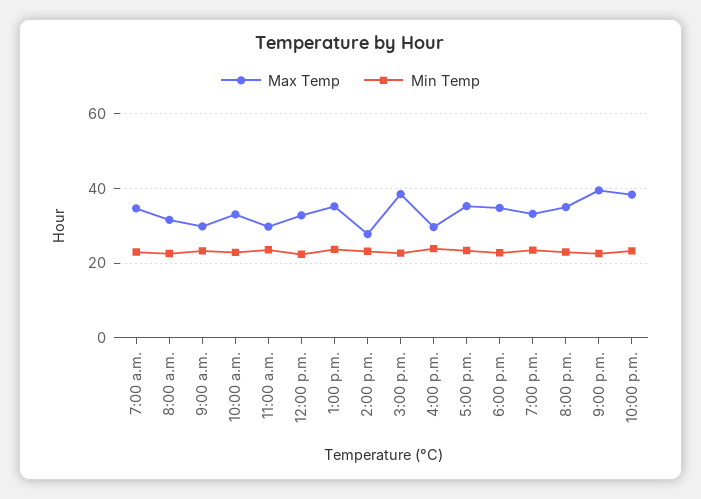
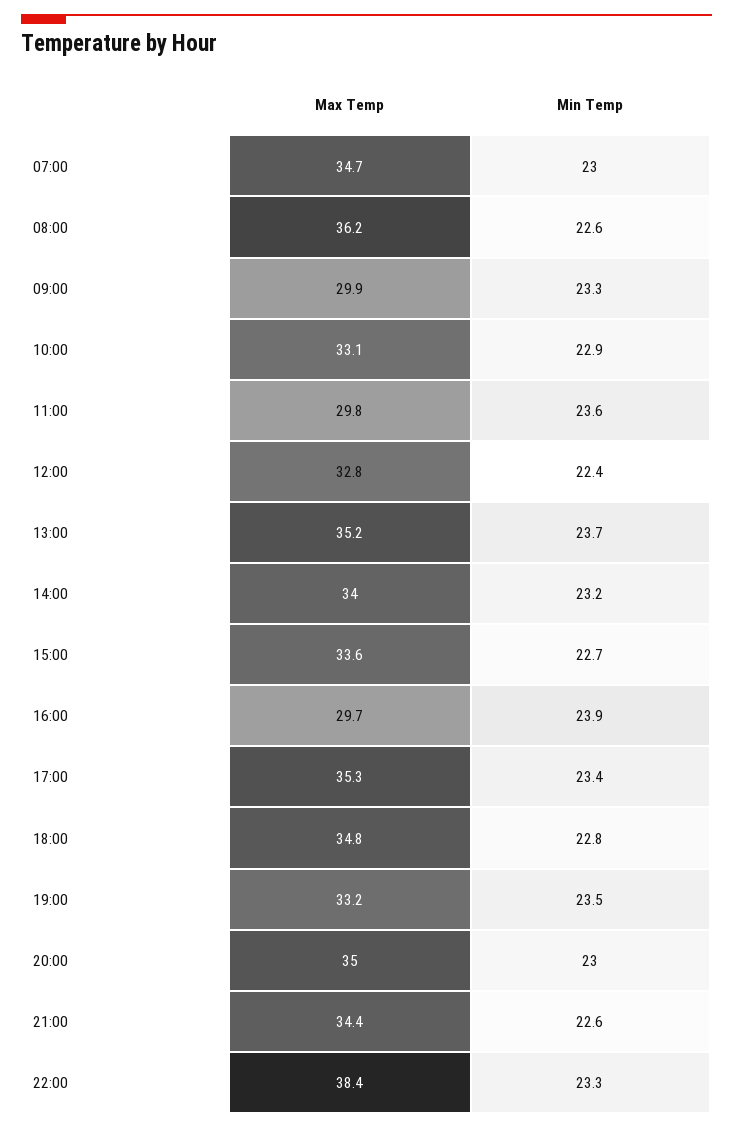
Max Temp, 8:00 a.m.: 32 -> 36.2
Max Temp, 2:00 p.m.: 28 -> 34
Max Temp, 3:00 p.m.: 38 -> 33.6
Max Temp, 9:00 p.m.: 40 -> 34.4

